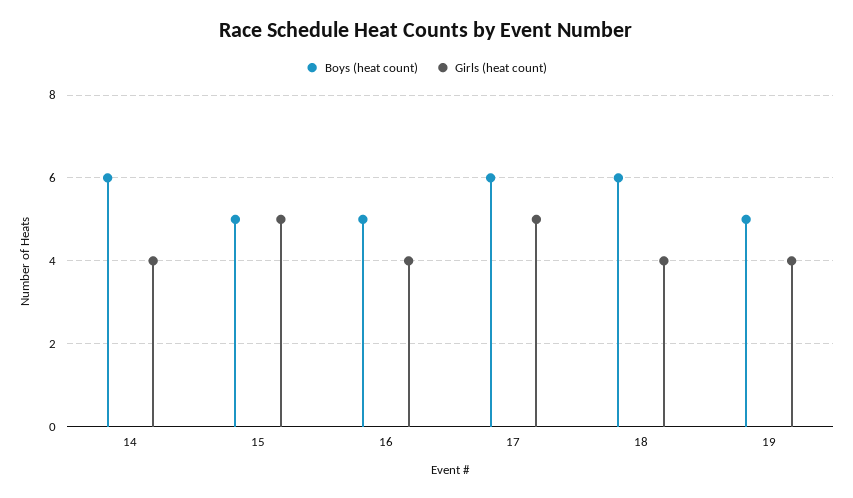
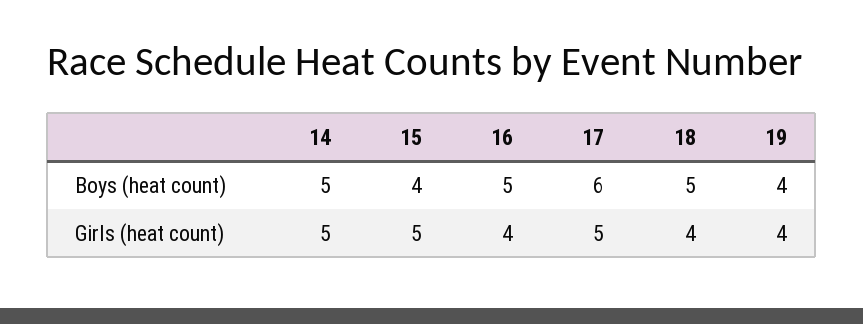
Boys (heat count), 14: 6 -> 5
Girls (heat count), 14: 4 -> 5
Boys (heat count), 15: 5 -> 4
Boys (heat count), 18: 6 -> 5
Boys (heat count), 19: 5 -> 4

